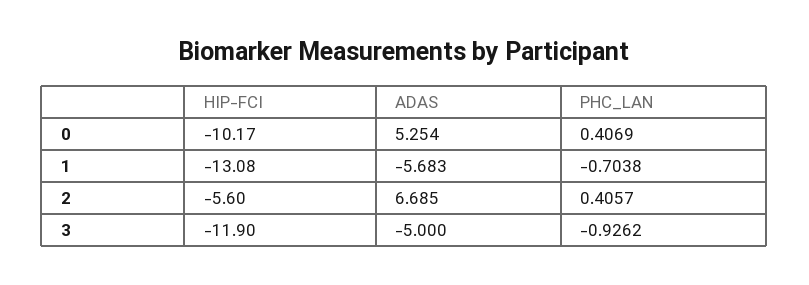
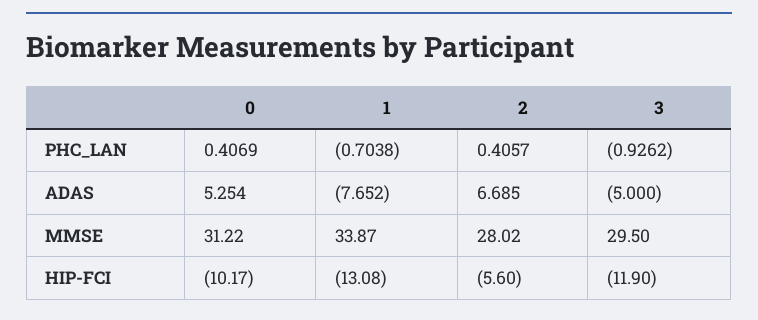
ADAS, 1: -5.683 -> -7.652
MMSE, 0: none -> 31.22
MMSE, 1: none -> 33.87
MMSE, 2: none -> 28.02
MMSE, 3: none -> 29.5

